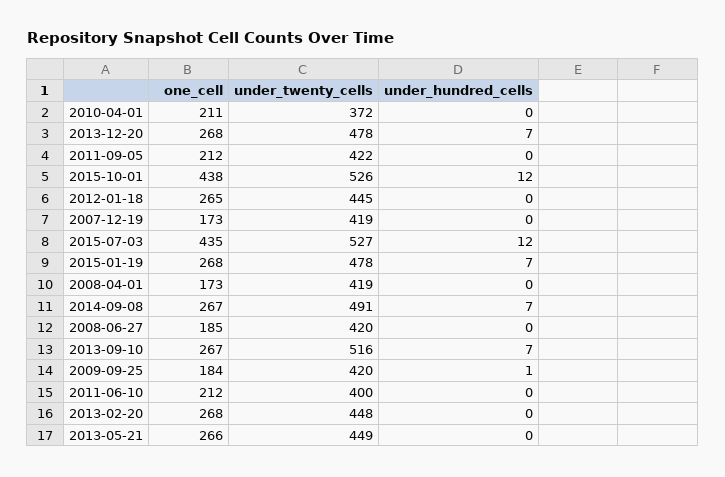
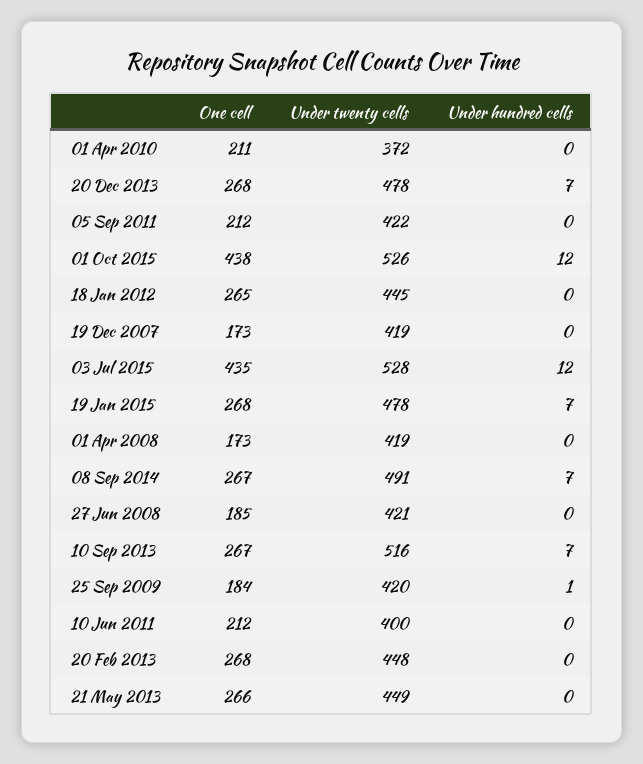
under_twenty_cells, 2015-07-03: 527 -> 528
under_twenty_cells, 2008-06-27: 420 -> 421

